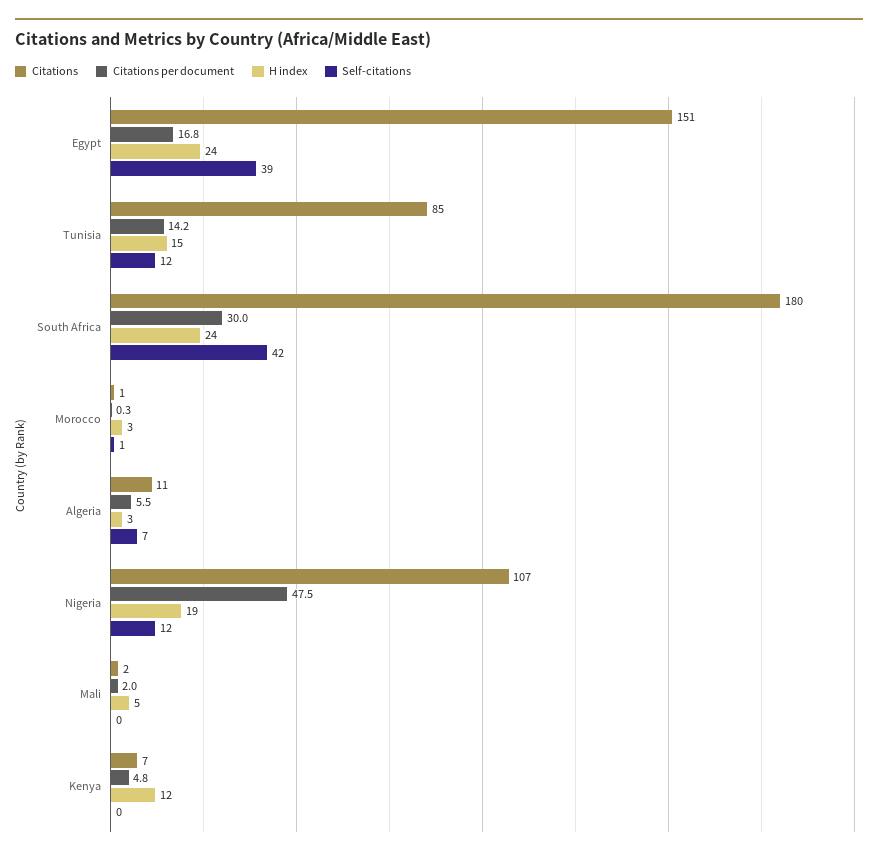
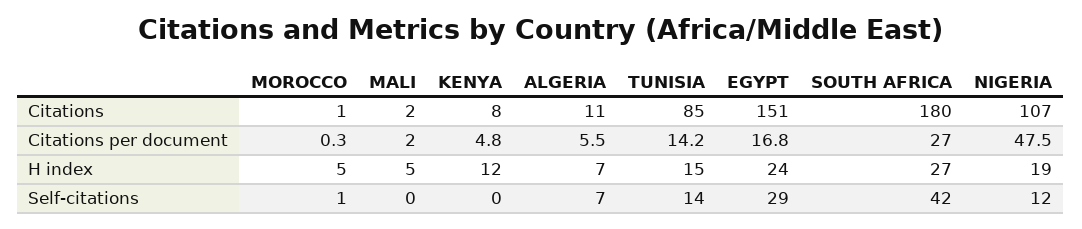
Self-citations, Egypt: 39 -> 29
Self-citations, Tunisia: 12 -> 14
Citations per document, South Africa: 30 -> 27
H index, South Africa: 24 -> 27
H index, Morocco: 3 -> 5
H index, Algeria: 3 -> 7
Citations, Kenya: 7 -> 8

